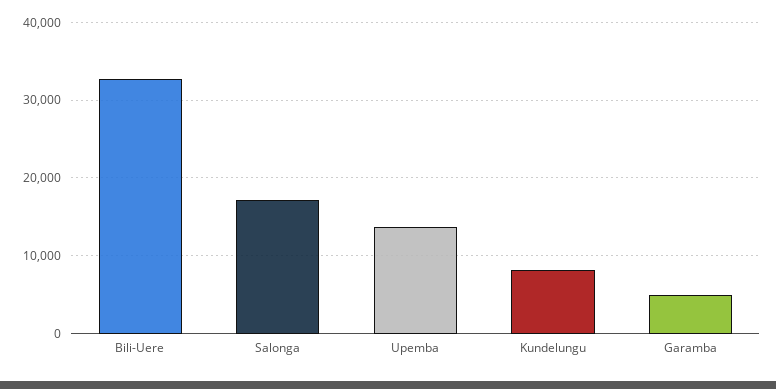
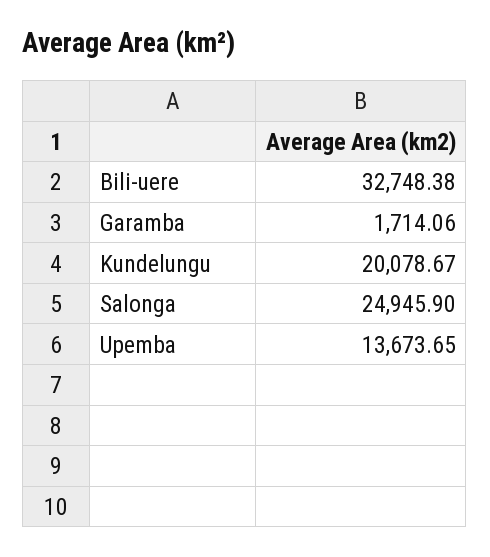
Salonga: 17000 -> 24945.9
Kundelungu: 8000 -> 20078.67
Garamba: 5000 -> 1714.06

